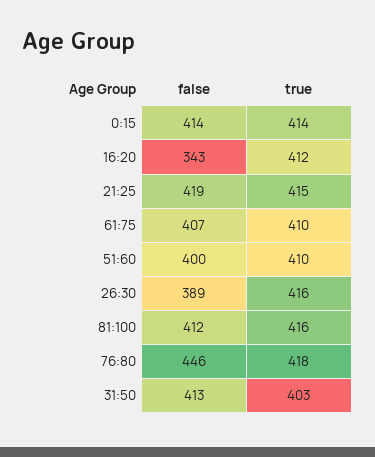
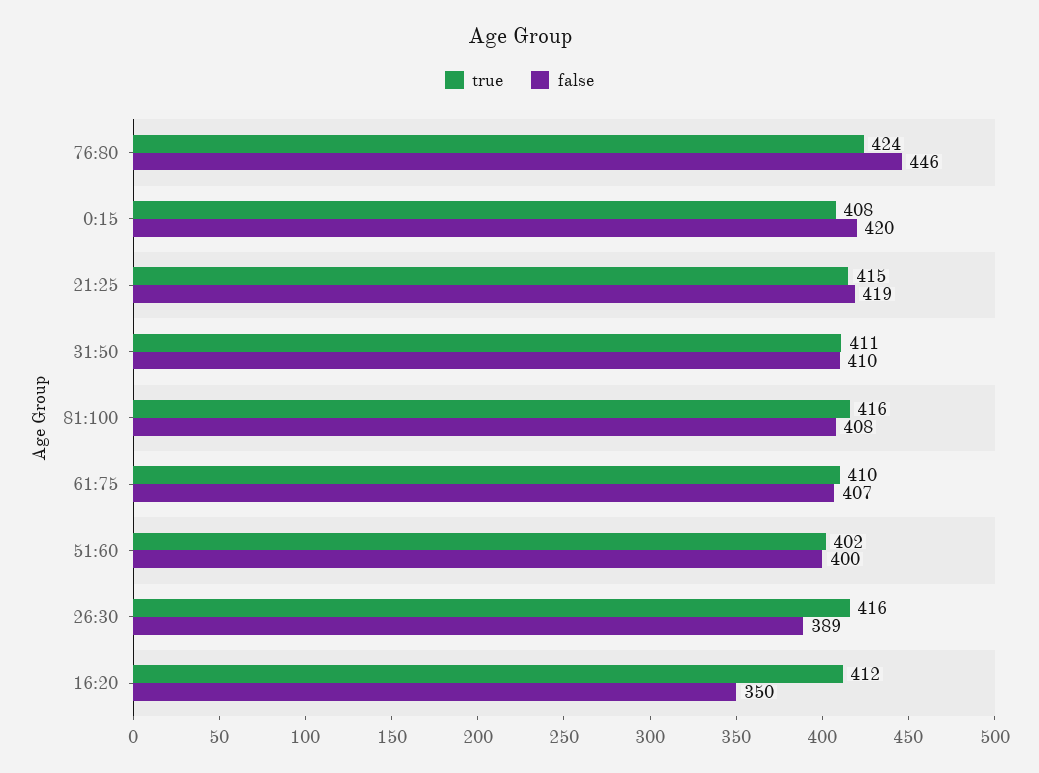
false, 0:15: 414 -> 420
true, 0:15: 414 -> 408
false, 16:20: 343 -> 350
true, 51:60: 410 -> 402
false, 81:100: 412 -> 408
true, 76:80: 418 -> 424
false, 31:50: 413 -> 410
true, 31:50: 403 -> 411

